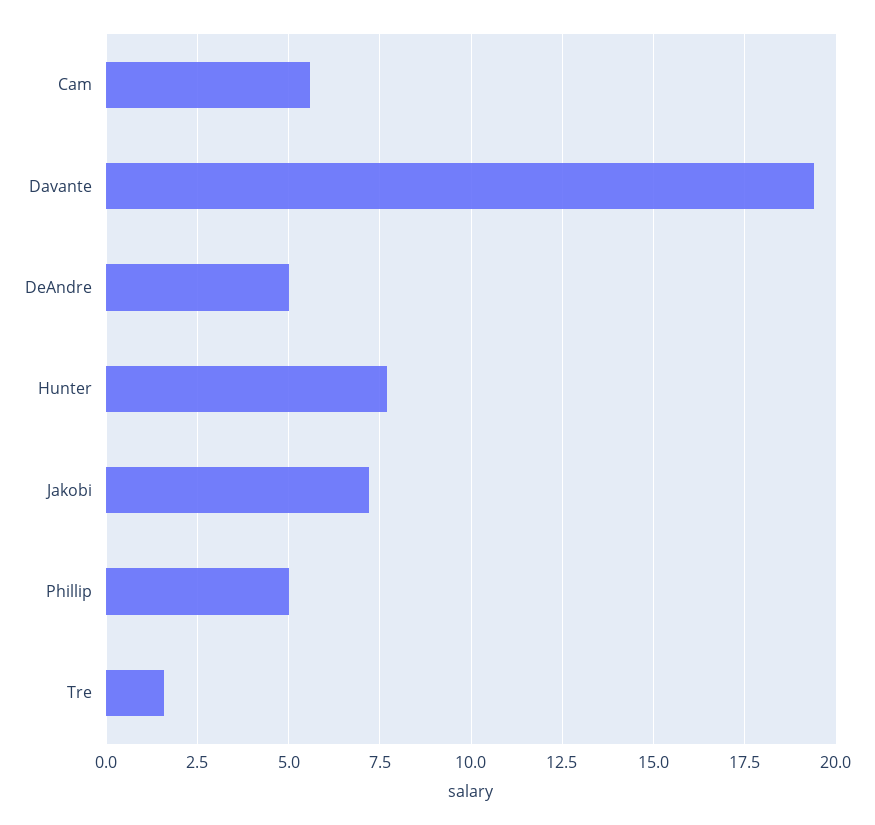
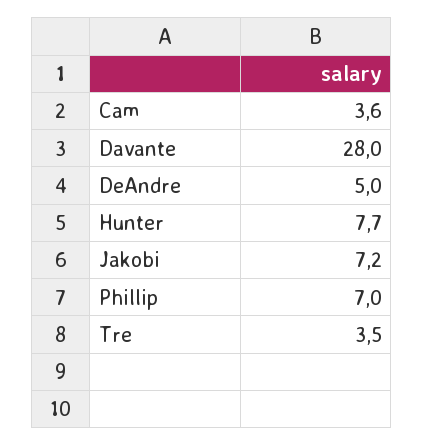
Cam: 5.5 -> 3.6
Davante: 19.5 -> 28
Phillip: 5 -> 7
Tre: 1.5 -> 3.5

